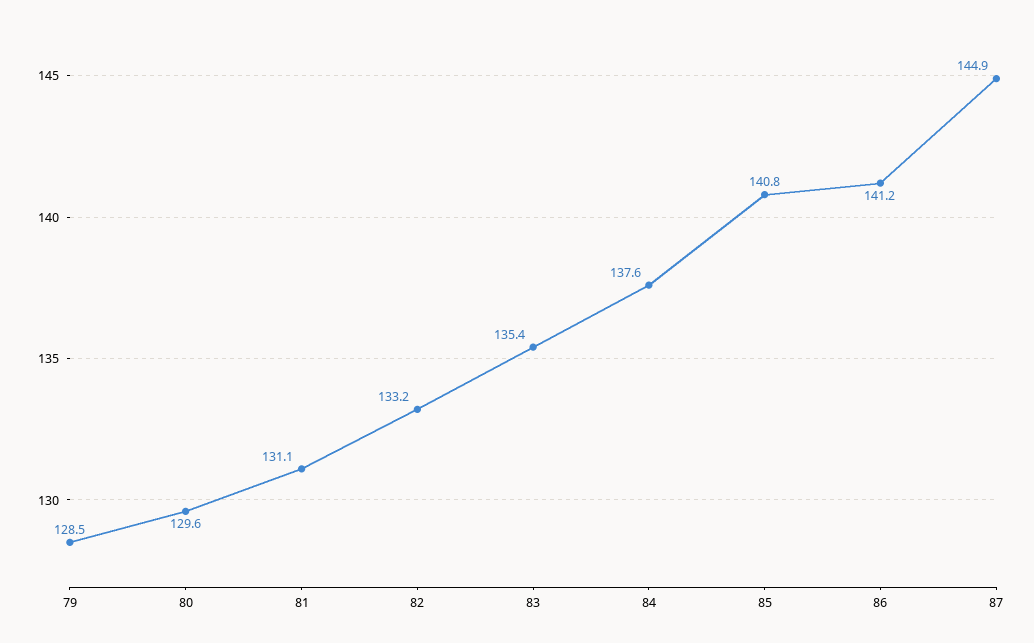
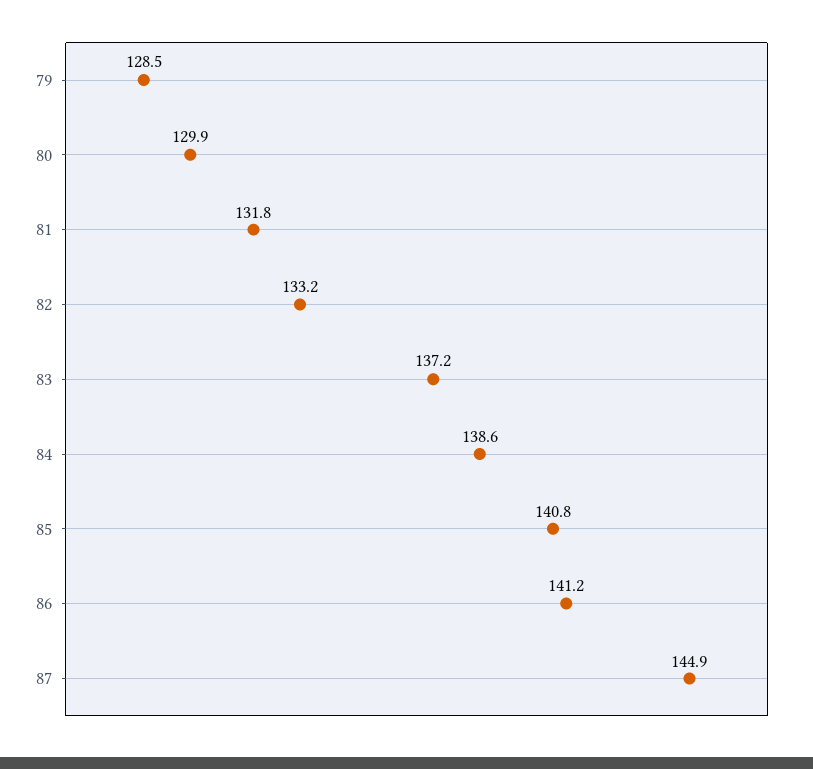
80: 129.6 -> 129.9
81: 131.1 -> 131.8
83: 135.4 -> 137.2
84: 137.6 -> 138.6

